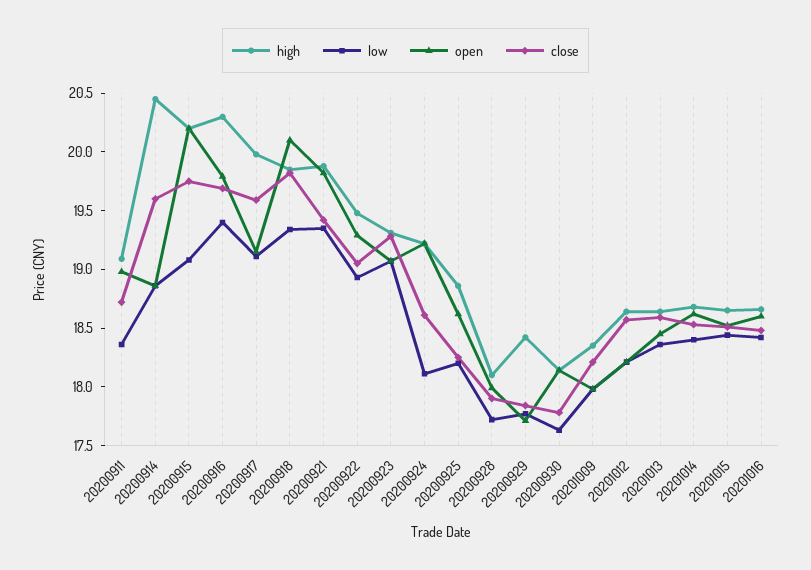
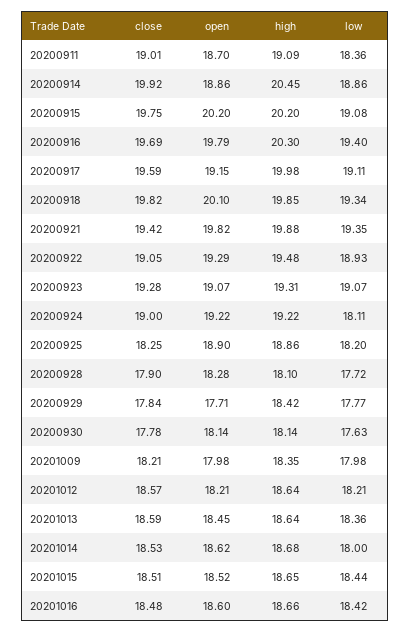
open, 20200911: 19 -> 18.7
close, 20200911: 18.7 -> 19.01
close, 20200914: 19.6 -> 19.92
close, 20200924: 18.6 -> 19
open, 20200925: 18.6 -> 18.9
open, 20200928: 18 -> 18.28
low, 20201014: 18.4 -> 18

